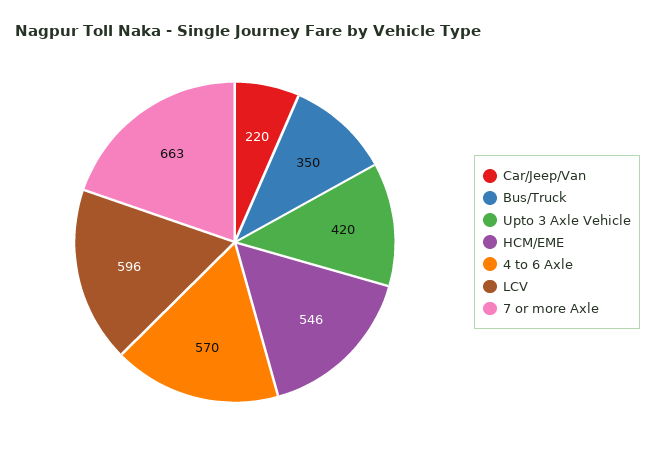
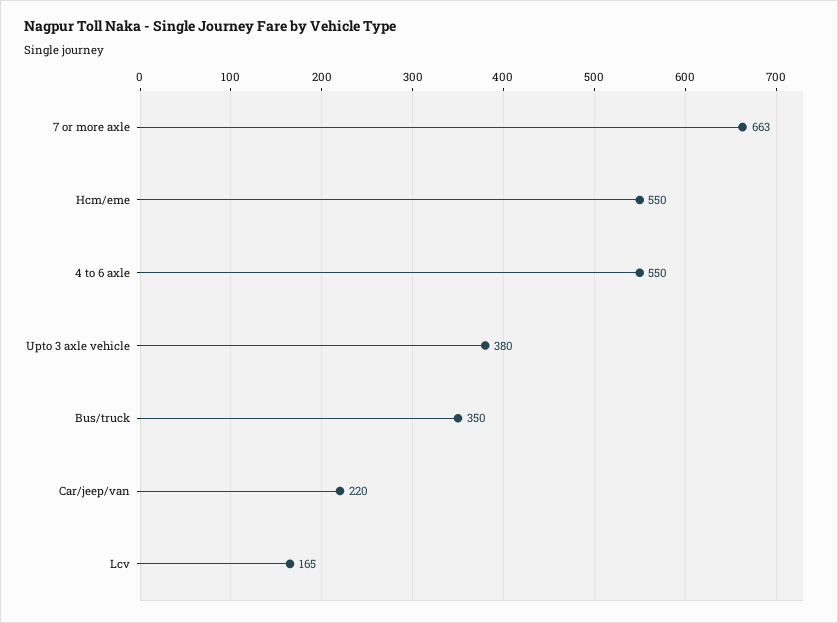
Upto 3 Axle Vehicle: 420 -> 380
HCM/EME: 546 -> 550
4 to 6 Axle: 570 -> 550
LCV: 596 -> 165

